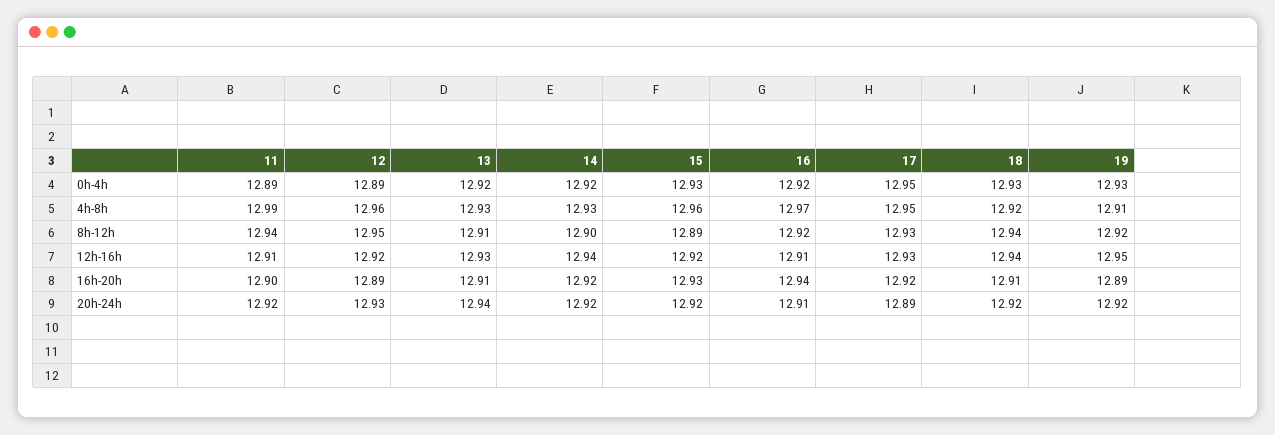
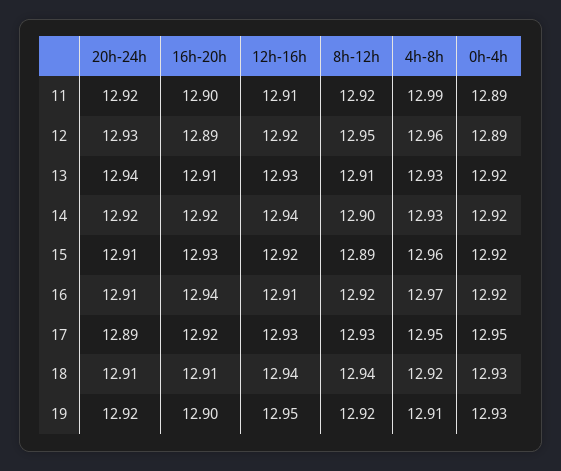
15, 0h-4h: 12.93 -> 12.92
11, 8h-12h: 12.94 -> 12.92
19, 16h-20h: 12.89 -> 12.9
15, 20h-24h: 12.92 -> 12.91
18, 20h-24h: 12.92 -> 12.91

